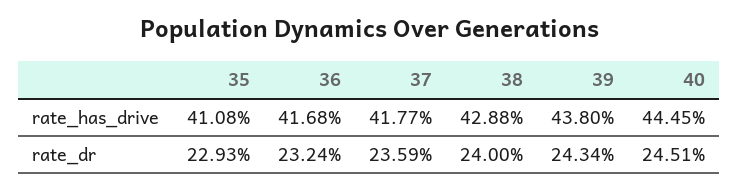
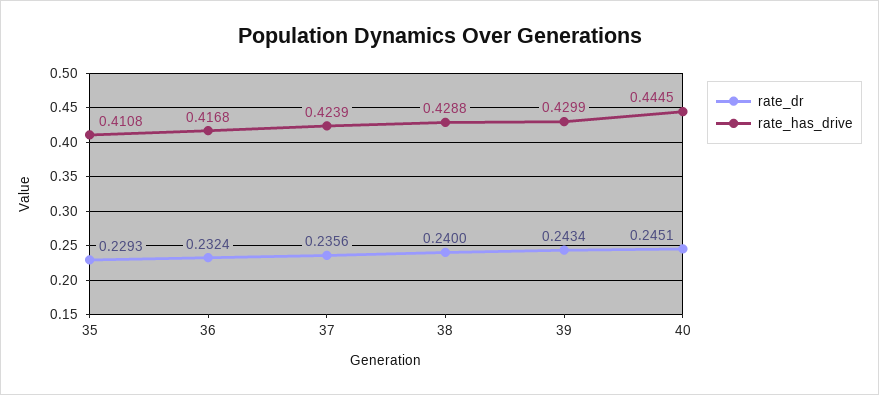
rate_has_drive, 37: 0.4177 -> 0.4239
rate_has_drive, 39: 0.438 -> 0.4299
rate_dr, 37: 0.2359 -> 0.2356

